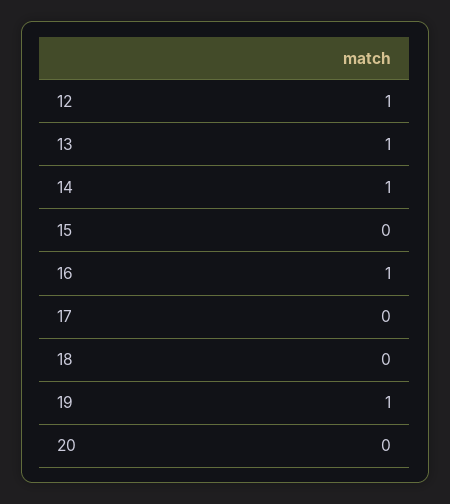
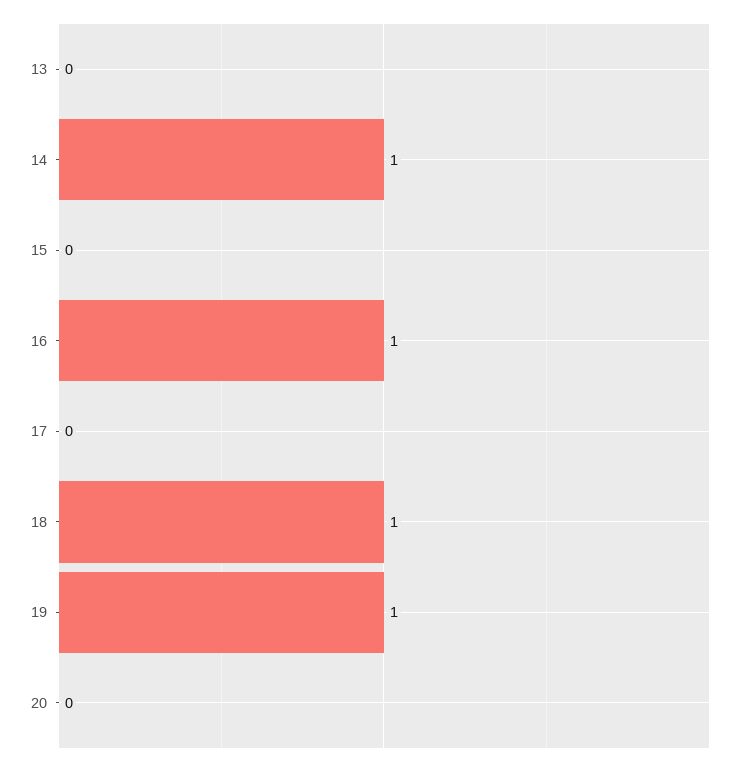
12: 1 -> none
13: 1 -> 0
18: 0 -> 1

